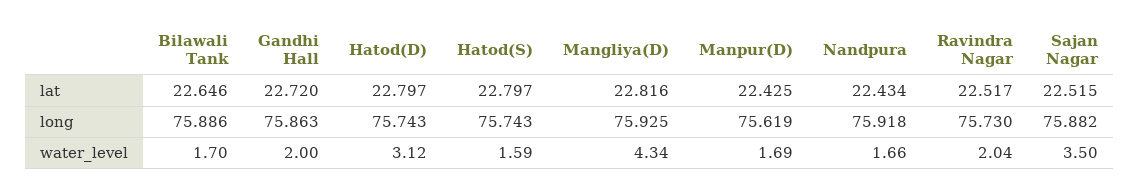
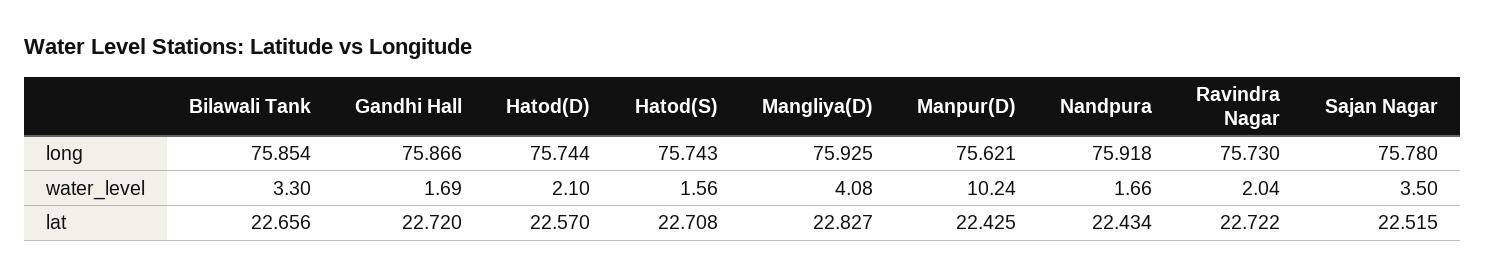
Bilawali Tank, lat: 22.646 -> 22.656
Hatod(D), lat: 22.797 -> 22.57
Hatod(S), lat: 22.797 -> 22.708
Mangliya(D), lat: 22.816 -> 22.827
Ravindra Nagar, lat: 22.517 -> 22.722
Bilawali Tank, long: 75.886 -> 75.854
Gandhi Hall, long: 75.863 -> 75.866
Hatod(D), long: 75.743 -> 75.744
Manpur(D), long: 75.619 -> 75.621
Sajan Nagar, long: 75.882 -> 75.78
Bilawali Tank, water_level: 1.7 -> 3.3
Gandhi Hall, water_level: 2 -> 1.69
Hatod(D), water_level: 3.12 -> 2.1
Hatod(S), water_level: 1.59 -> 1.56
Mangliya(D), water_level: 4.34 -> 4.08
Manpur(D), water_level: 1.69 -> 10.24

